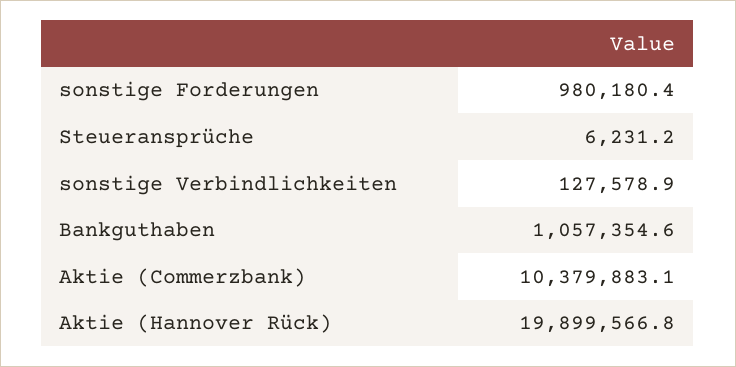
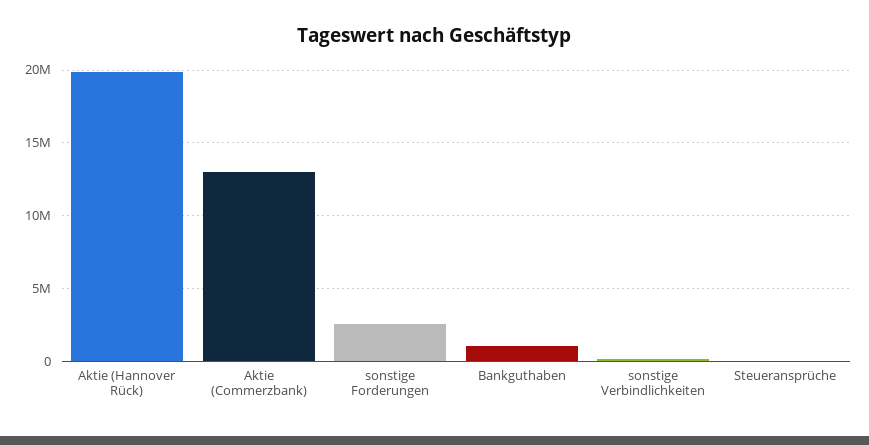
sonstige Forderungen: 980180.4 -> 2500000
Aktie (Commerzbank): 10379883.1 -> 13000000

